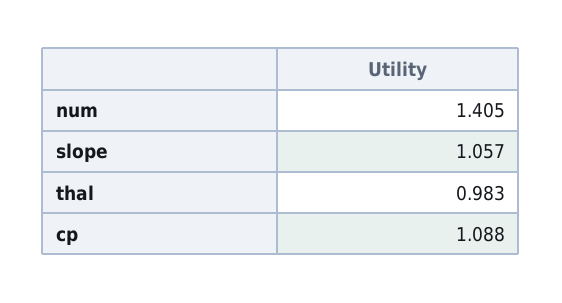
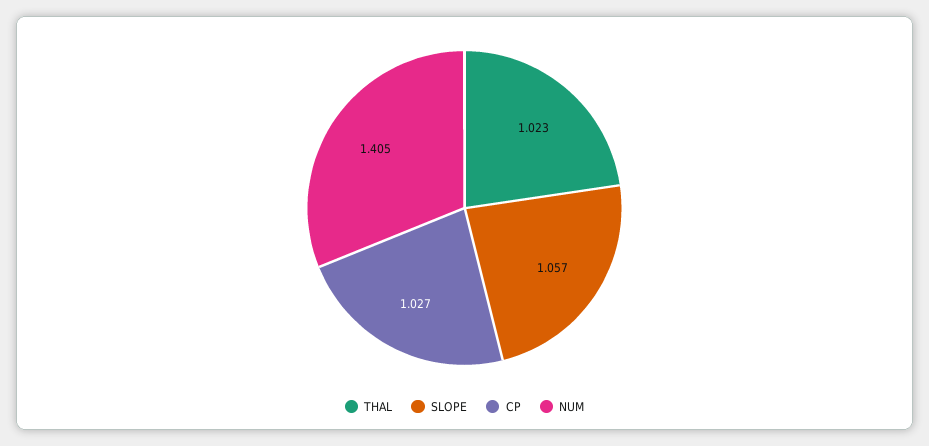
thal: 0.983 -> 1.023
cp: 1.088 -> 1.027

